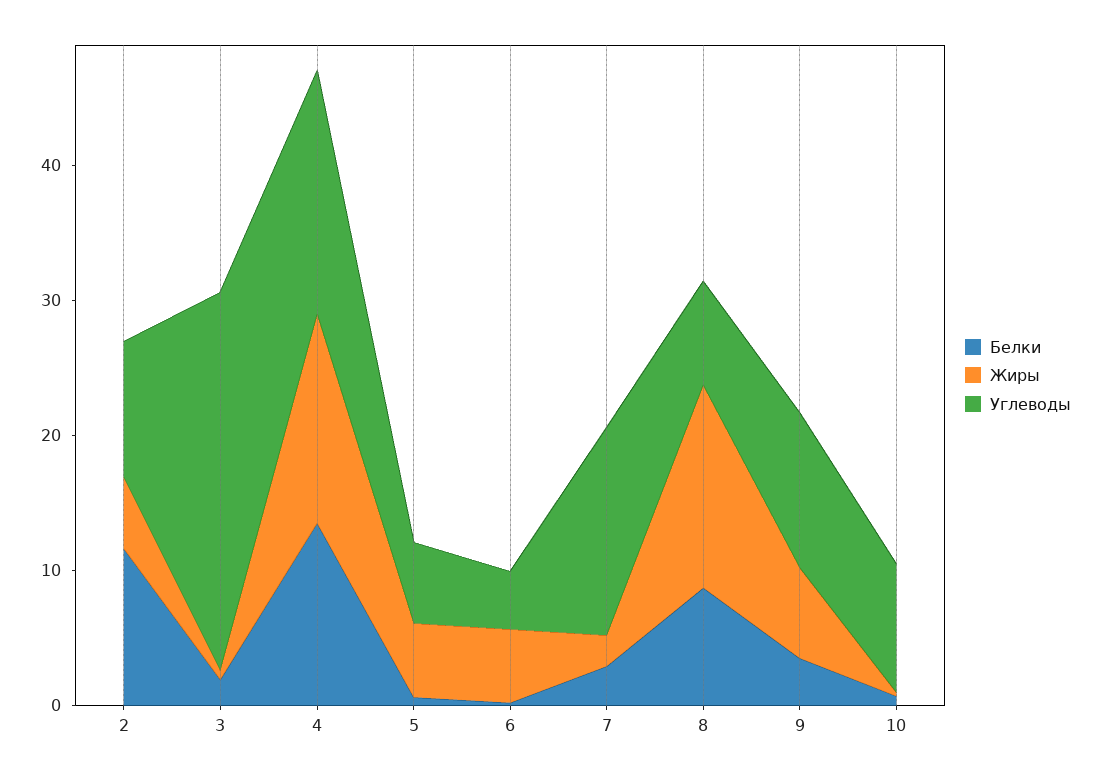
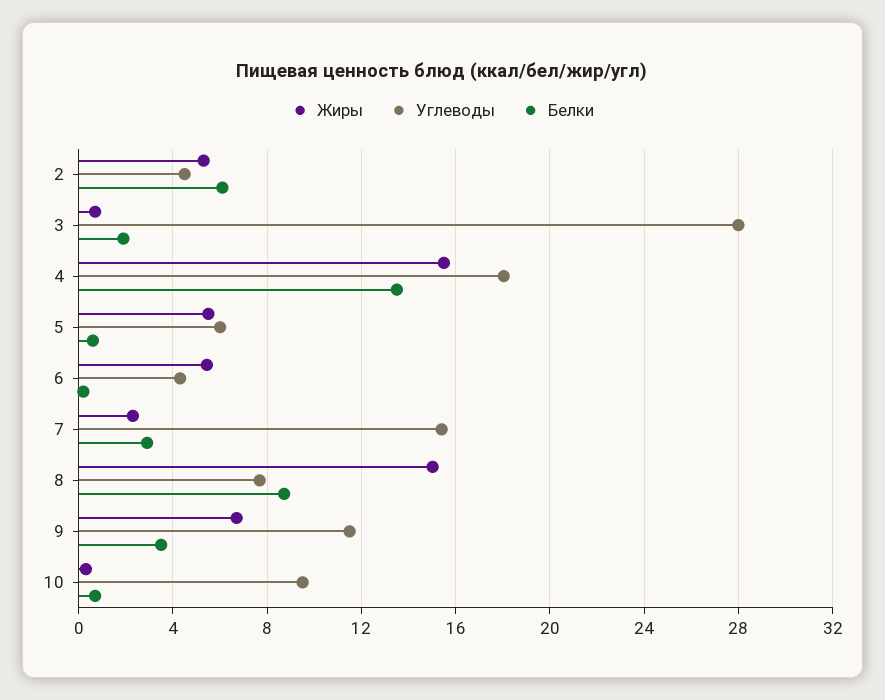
Белки, 2: 12 -> 6
Углеводы, 2: 10 -> 4.5

